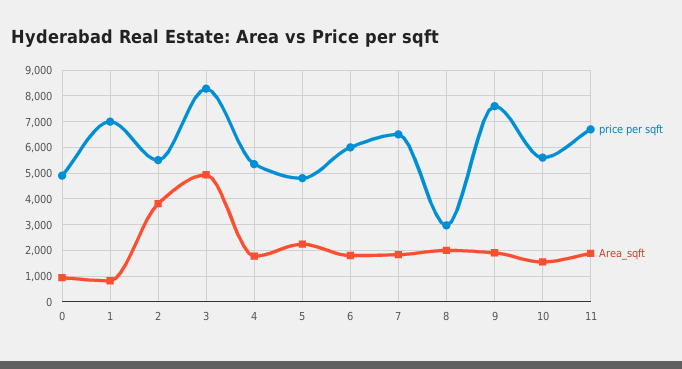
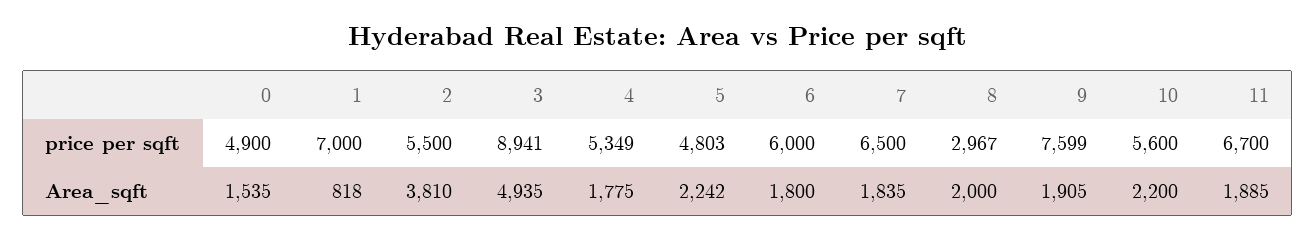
Area_sqft, 0: 1000 -> 1535
price per sqft, 3: 8250 -> 8941
Area_sqft, 10: 1500 -> 2200

